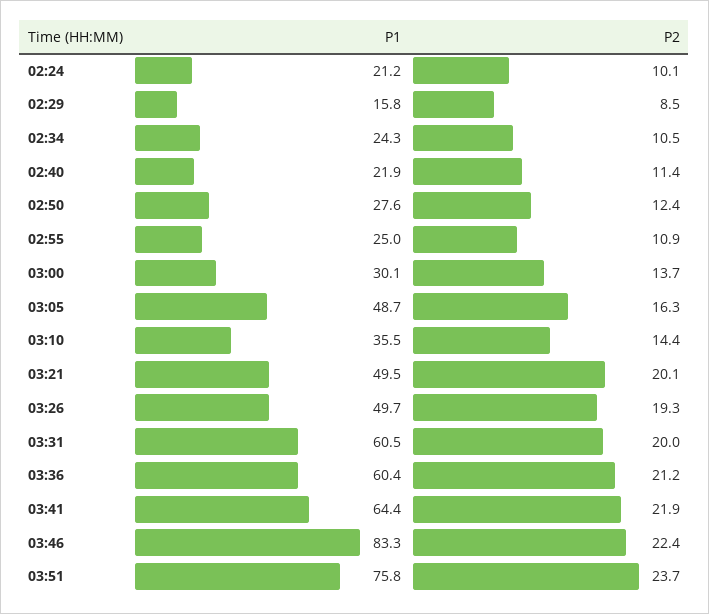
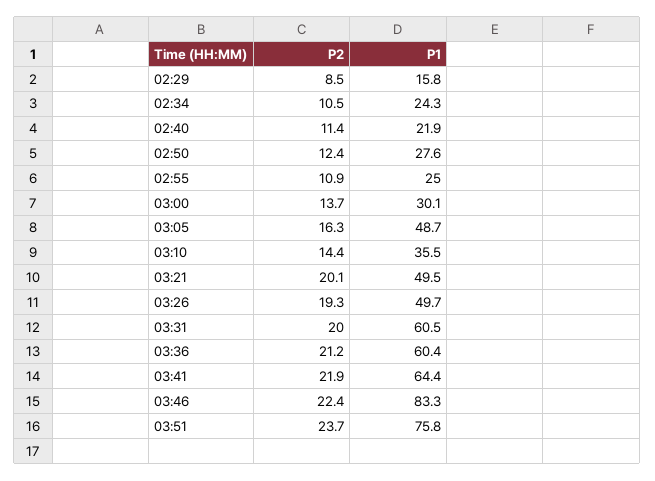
P1, 02:24: 21.2 -> none
P2, 02:24: 10.1 -> none

